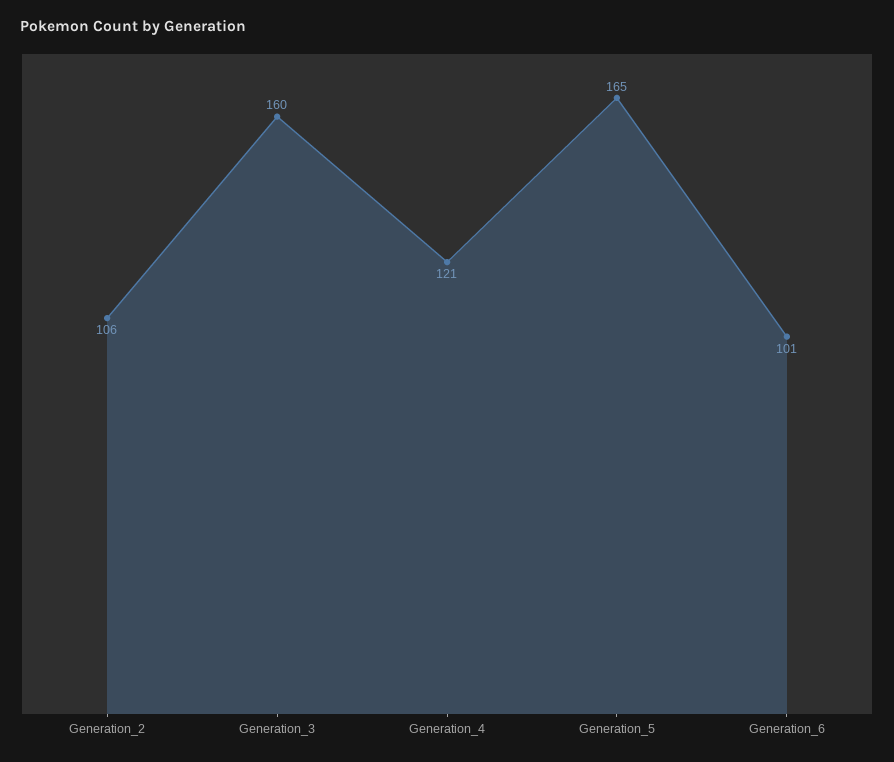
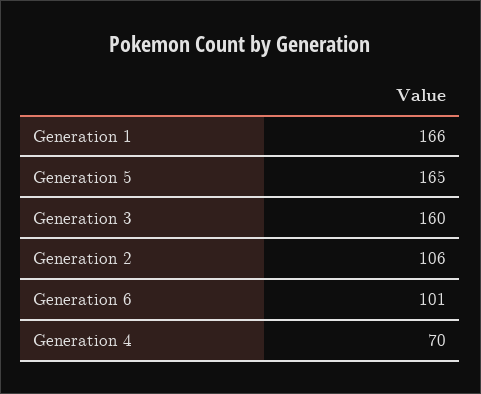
Generation_4: 121 -> 70
Generation 1: none -> 166

